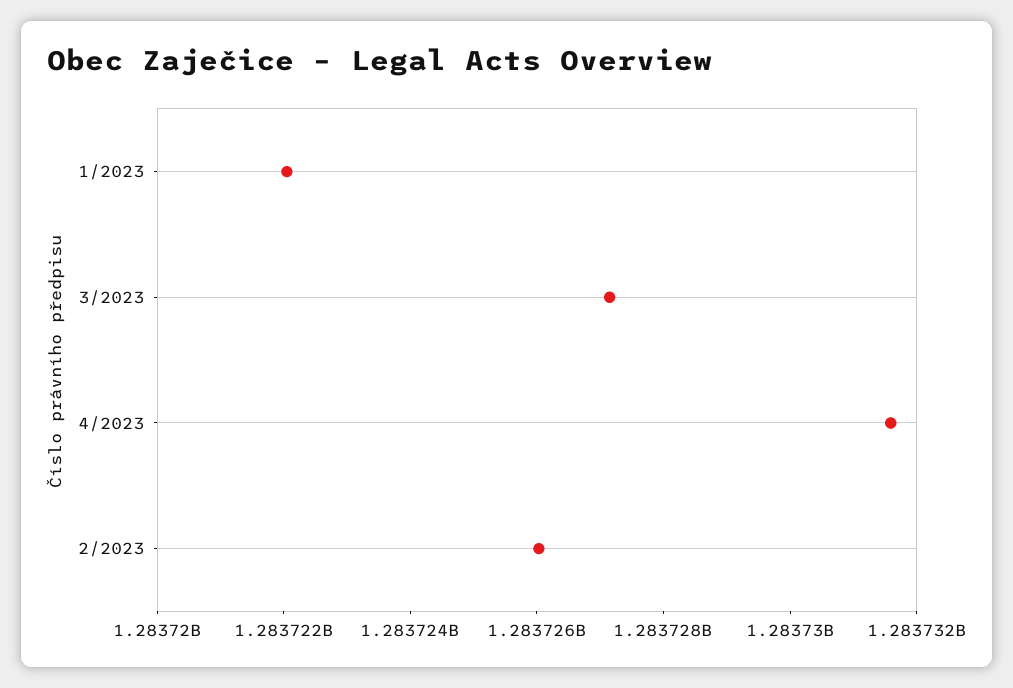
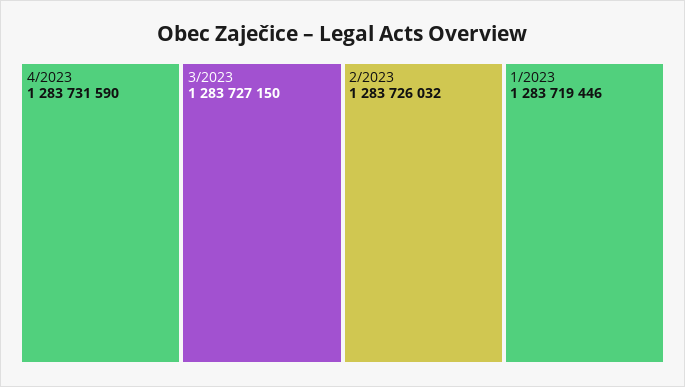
1/2023: 1283722000 -> 1283719446

